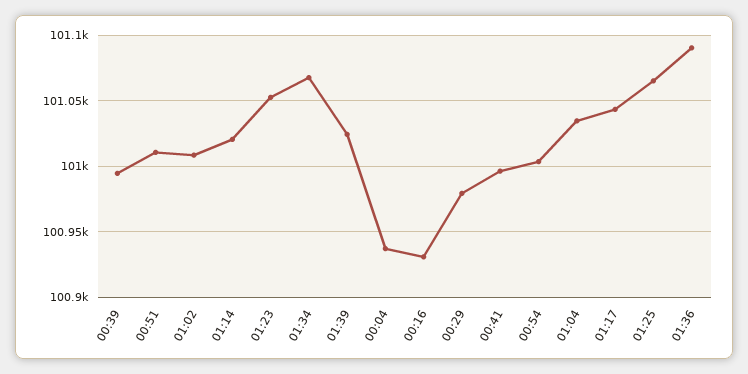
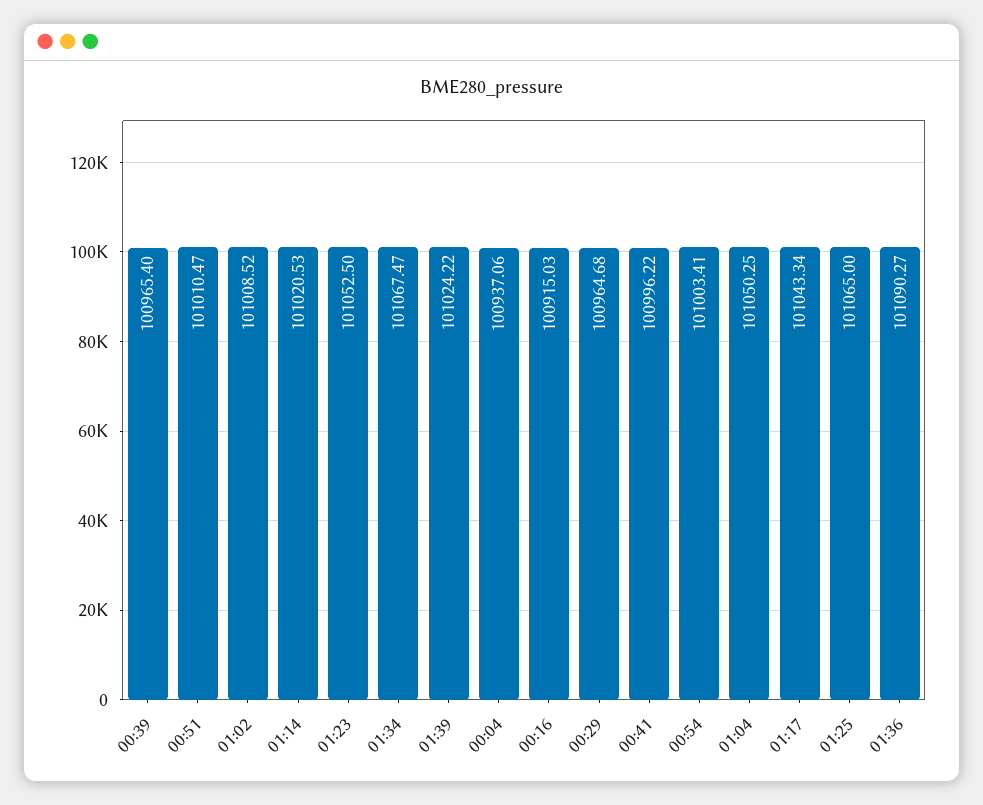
00:39: 100995 -> 100965.4
00:16: 100930 -> 100915.03
00:29: 100980 -> 100964.68
01:04: 101035 -> 101050.25

